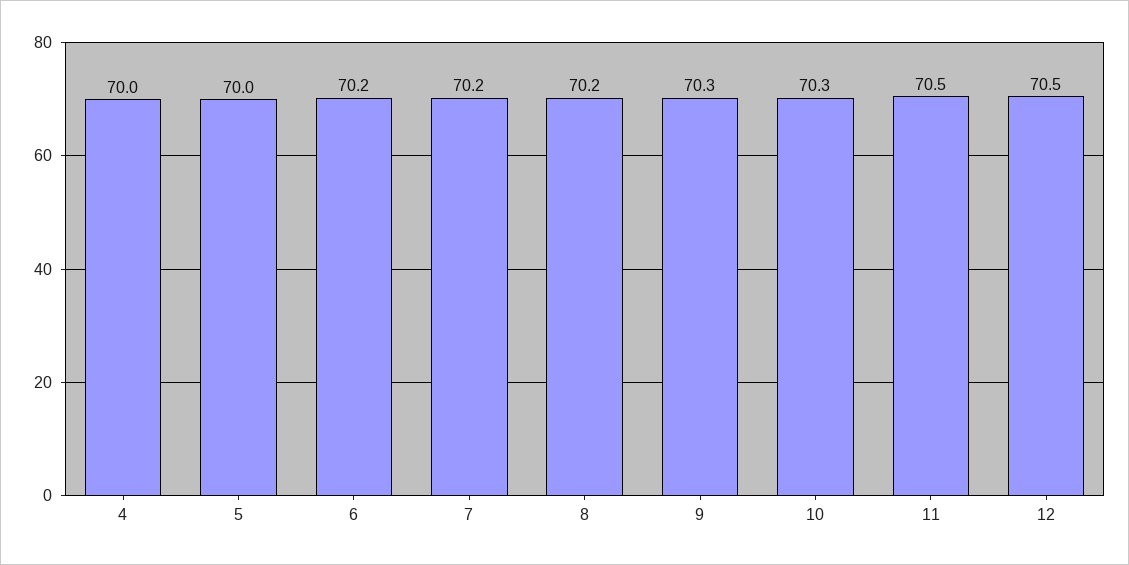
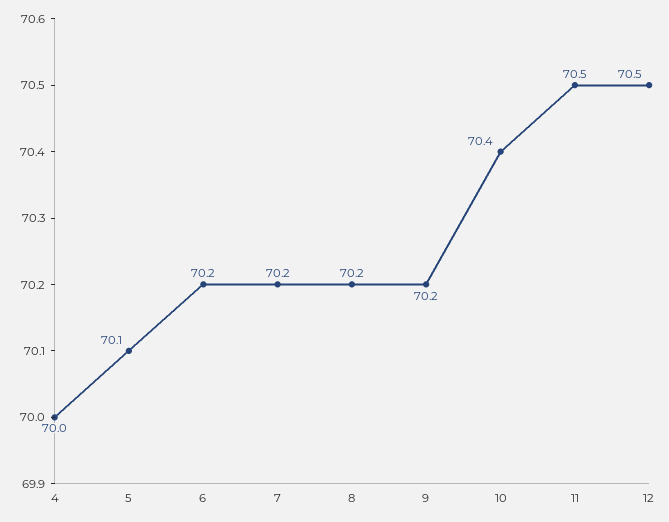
5: 70 -> 70.1
9: 70.3 -> 70.2
10: 70.3 -> 70.4

